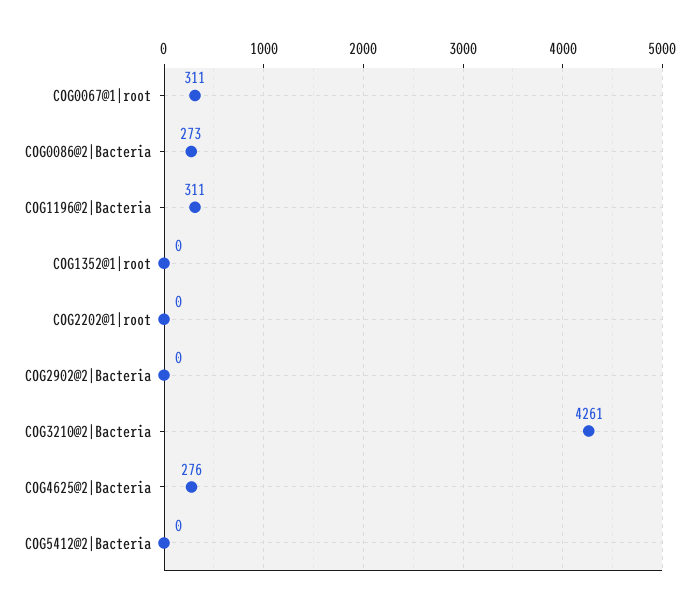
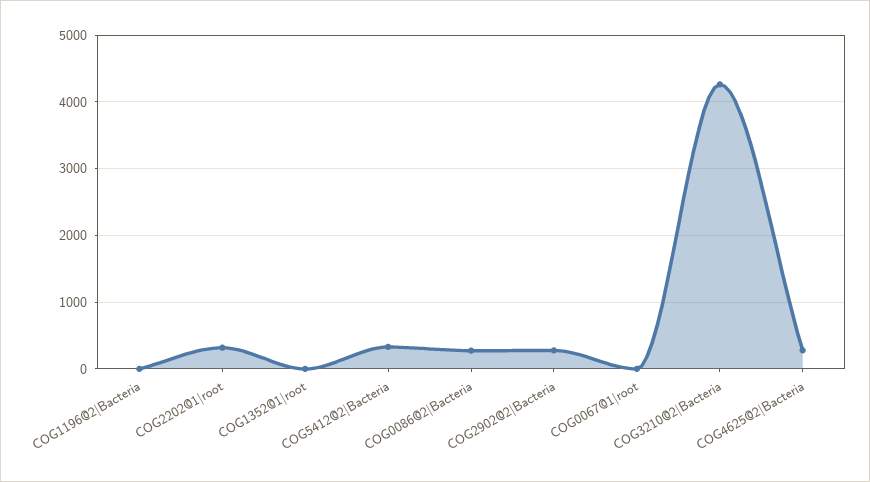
COG0067@1|root: 311 -> 0
COG1196@2|Bacteria: 311 -> 0
COG2202@1|root: 0 -> 300
COG2902@2|Bacteria: 0 -> 300
COG5412@2|Bacteria: 0 -> 300

